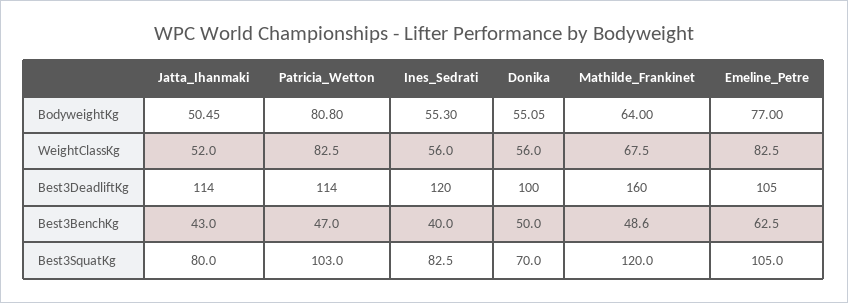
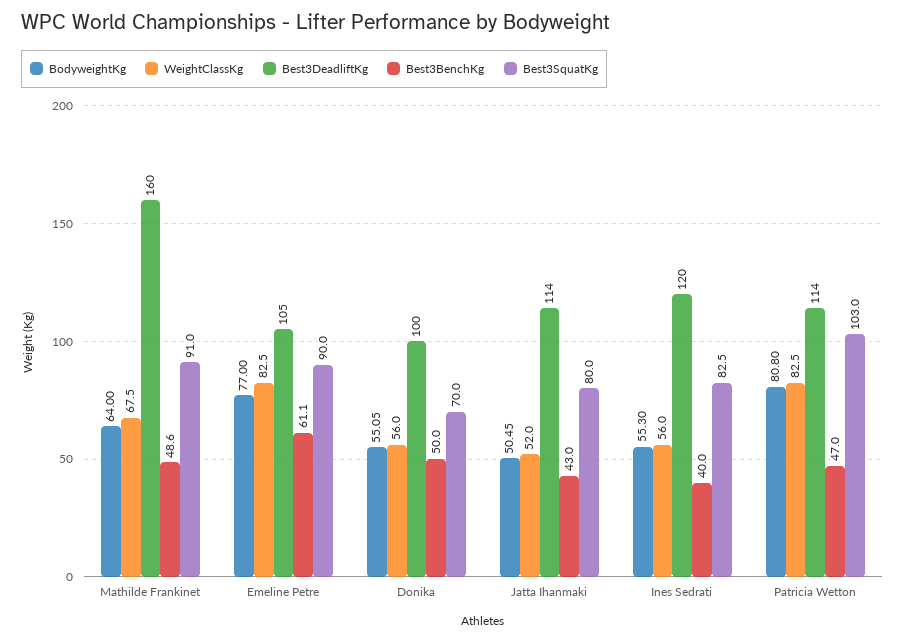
Best3BenchKg, Emeline_Petre: 62.5 -> 61.1
Best3SquatKg, Mathilde_Frankinet: 120 -> 91
Best3SquatKg, Emeline_Petre: 105 -> 90

